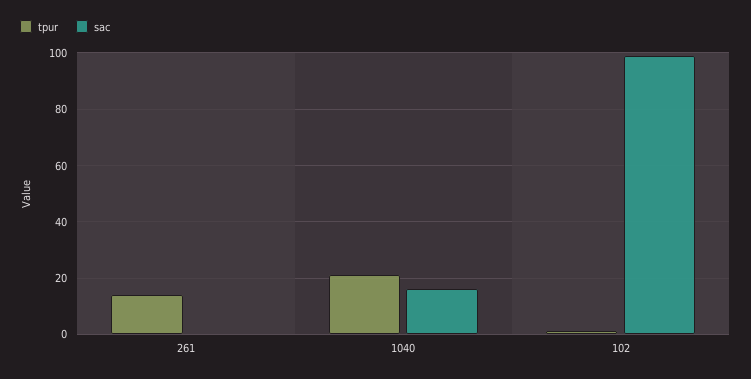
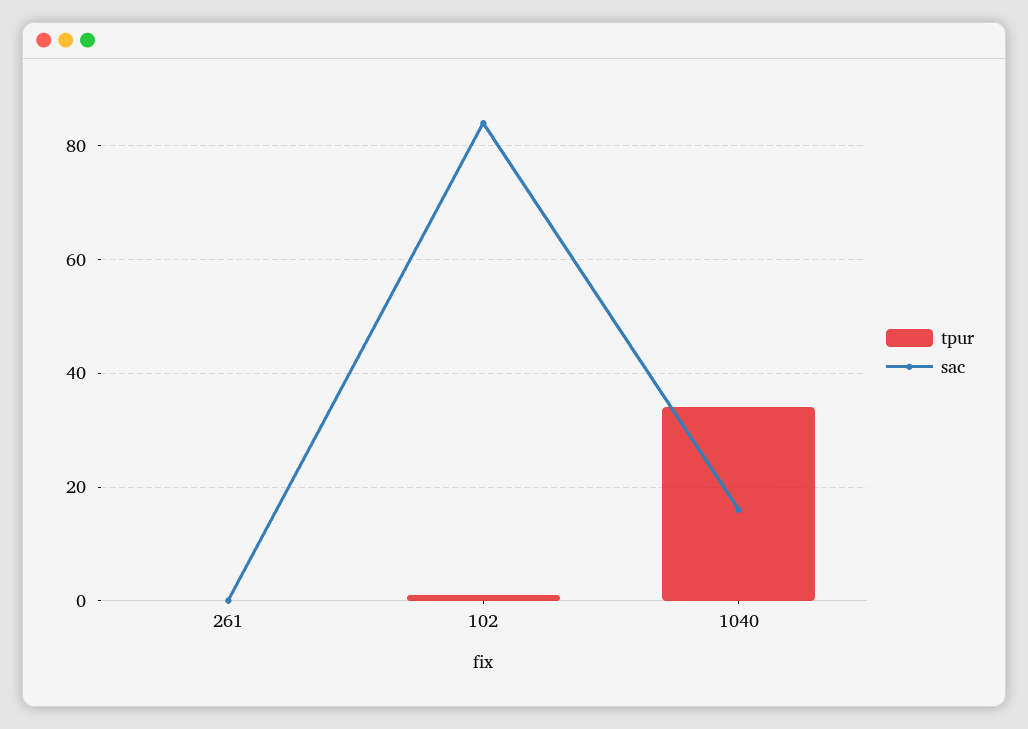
tpur, 261: 15 -> 0
tpur, 1040: 20 -> 35
sac, 102: 100 -> 85

